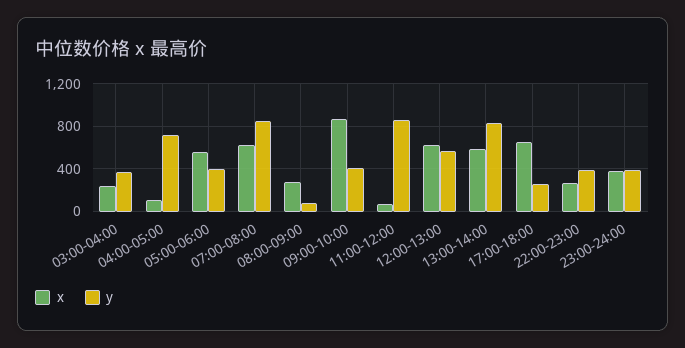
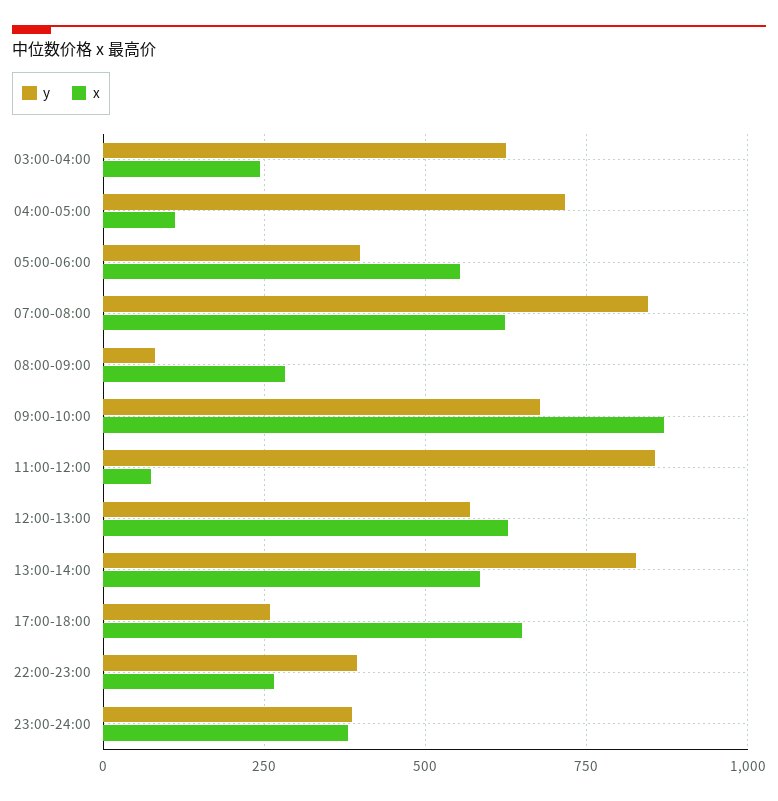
y, 03:00-04:00: 400 -> 625
y, 09:00-10:00: 400 -> 675

